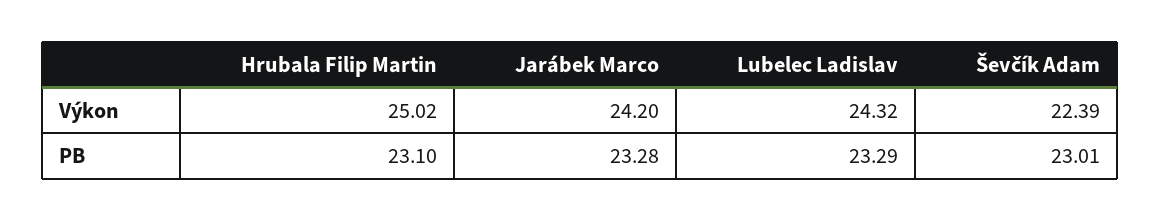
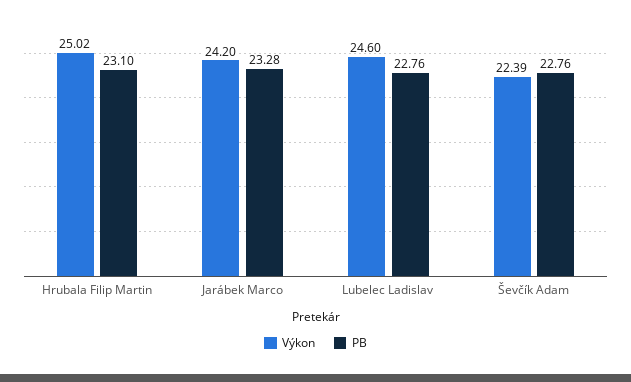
Výkon, Lubelec Ladislav: 24.32 -> 24.6
PB, Lubelec Ladislav: 23.29 -> 22.76
PB, Ševčík Adam: 23.01 -> 22.76

